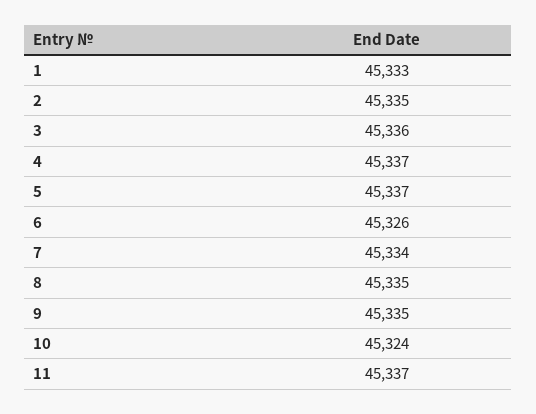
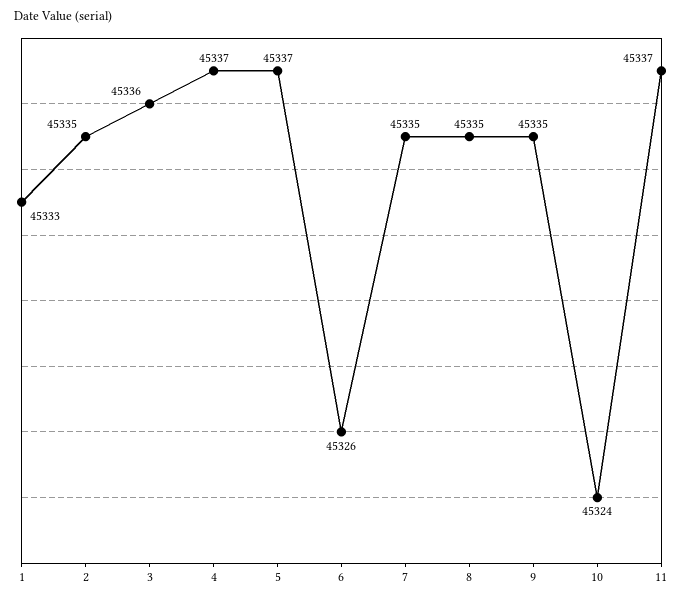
7: 45334 -> 45335

